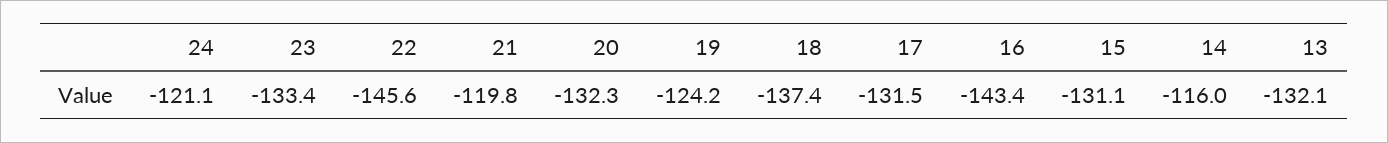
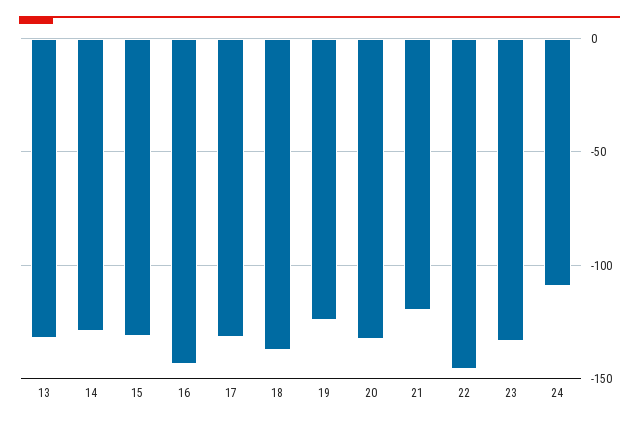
24: -121.1 -> -110
14: -116 -> -130

